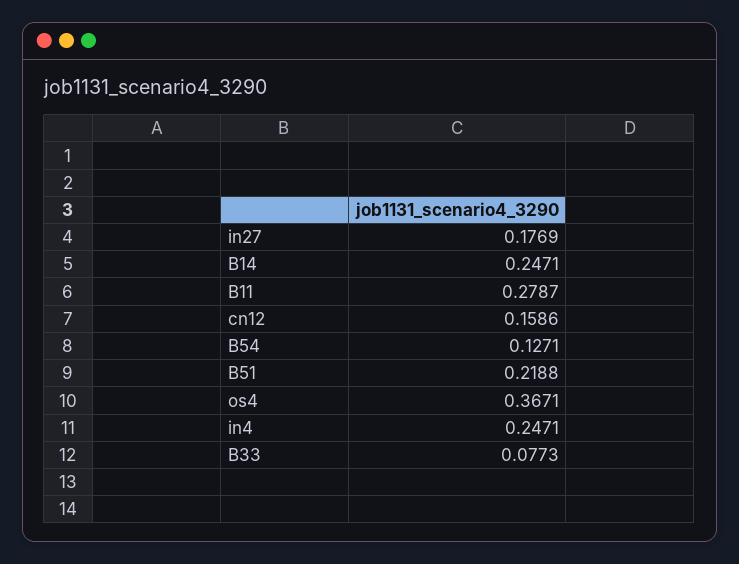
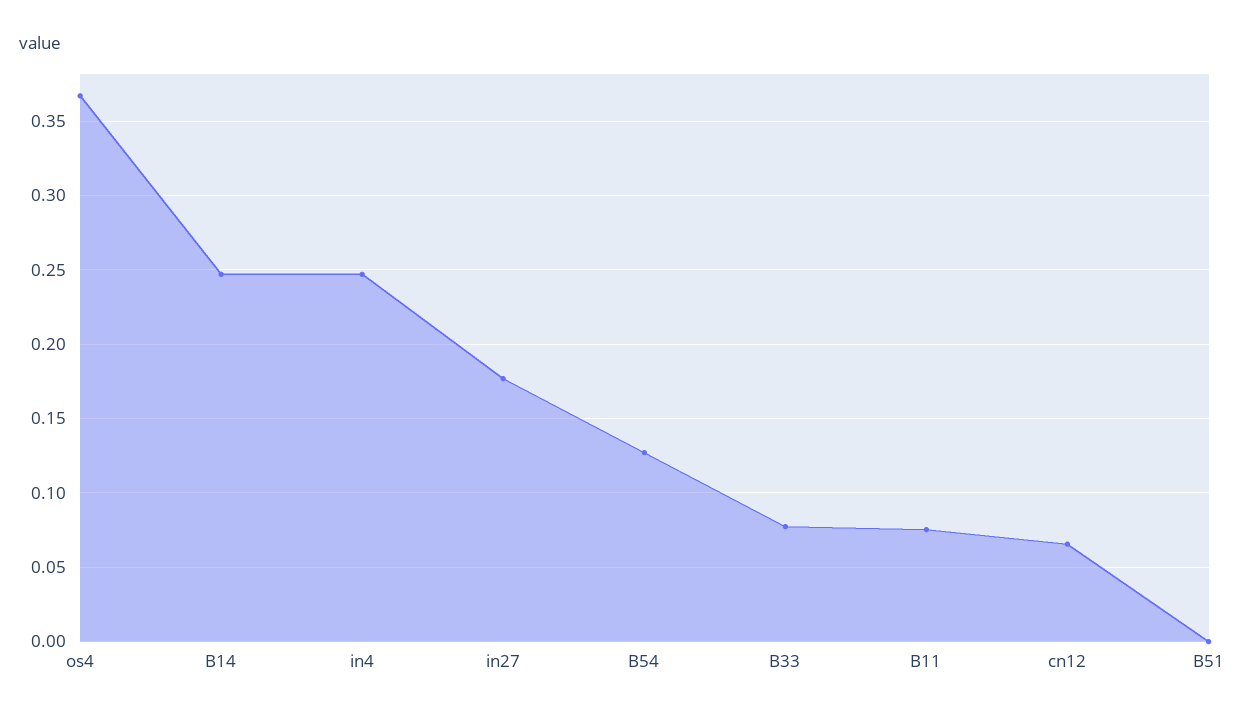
B11: 0.2787 -> 0.075
cn12: 0.1586 -> 0.065
B51: 0.2188 -> 0

